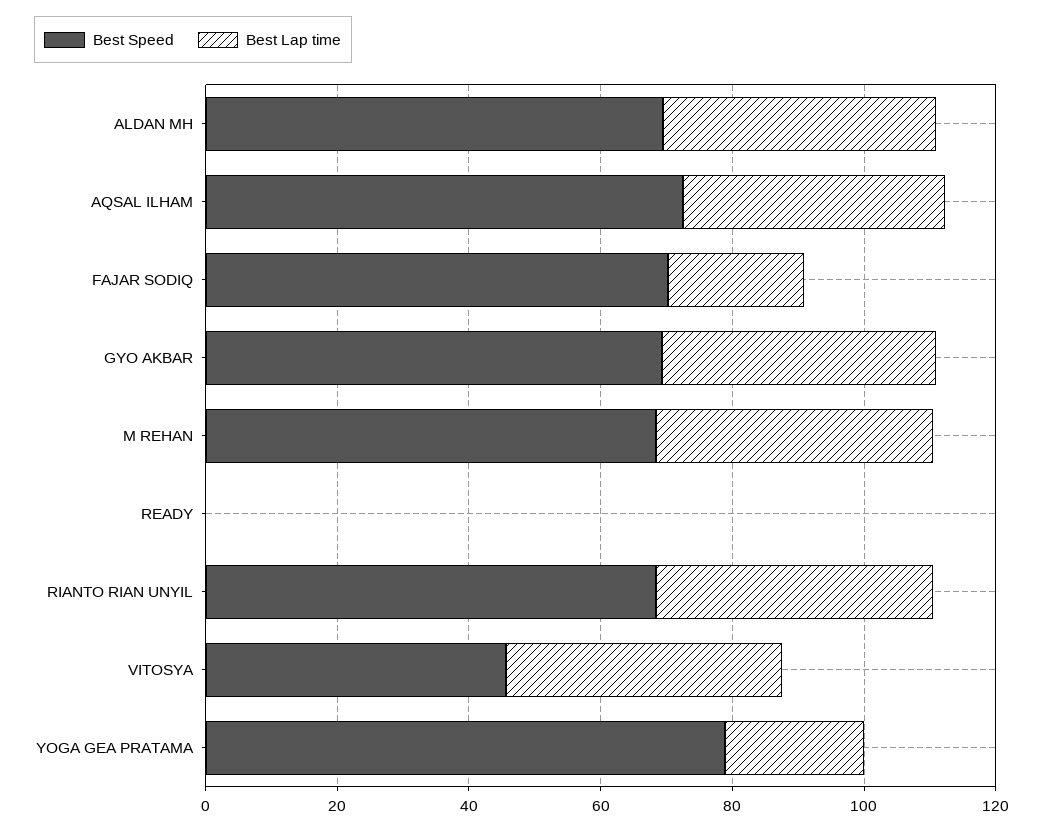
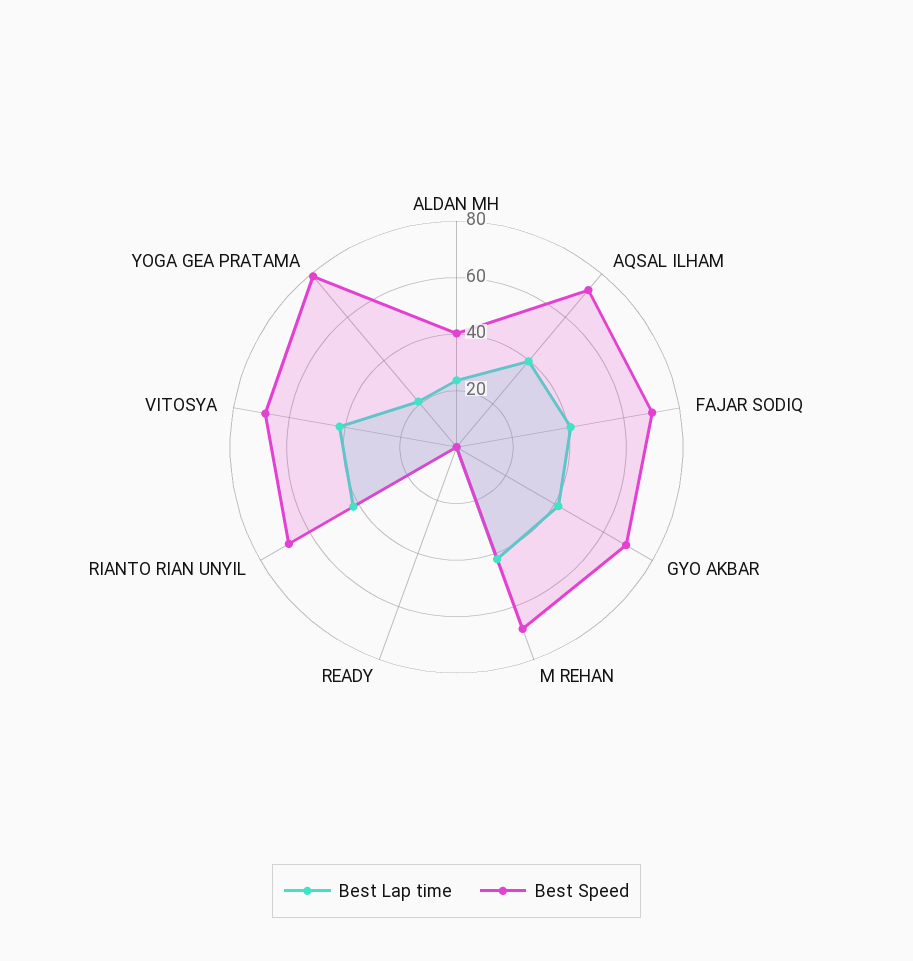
Best Speed, ALDAN MH: 70 -> 40
Best Lap time, ALDAN MH: 40 -> 25
Best Lap time, FAJAR SODIQ: 20 -> 40
Best Speed, VITOSYA: 45 -> 70

